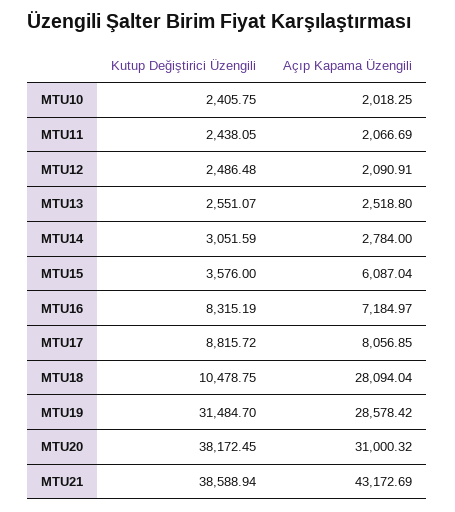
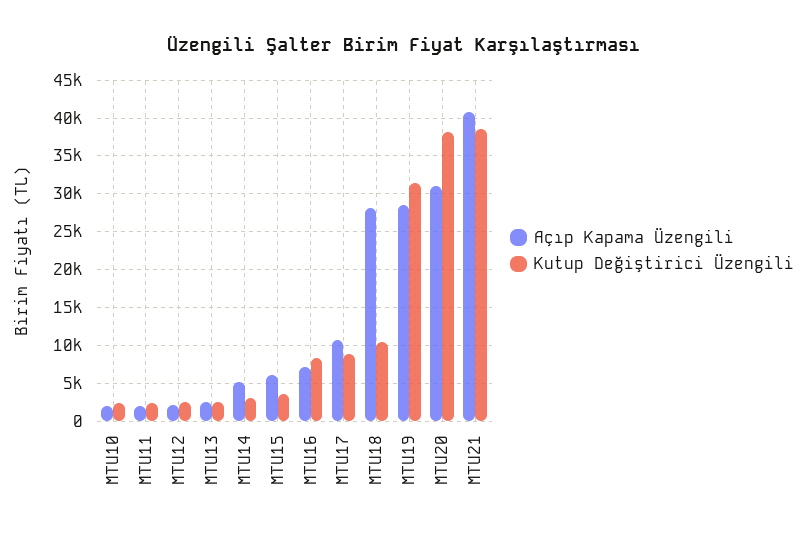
Açıp Kapama Üzengili, MTU14: 2784 -> 5000
Açıp Kapama Üzengili, MTU17: 8056.85 -> 11000
Açıp Kapama Üzengili, MTU21: 43172.69 -> 41000

